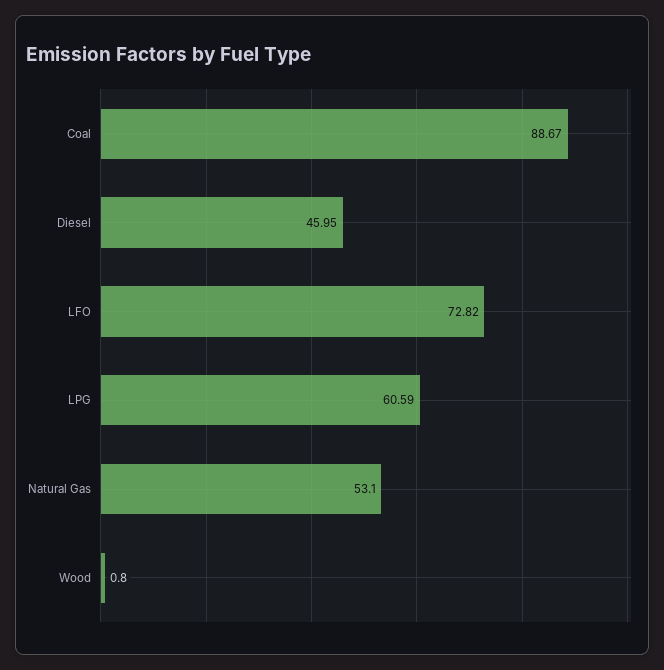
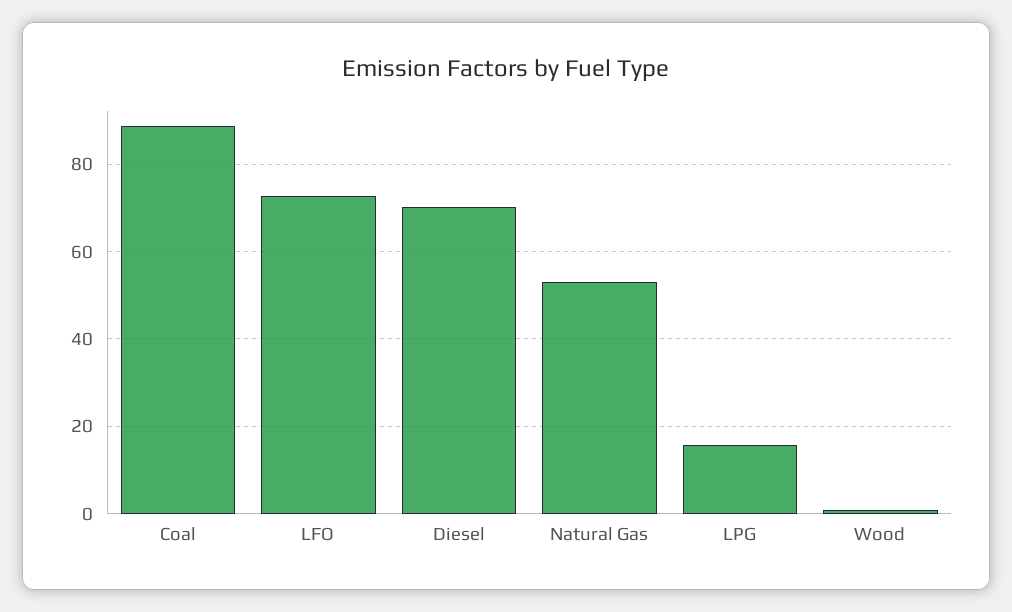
Diesel: 45.95 -> 70
LPG: 60.59 -> 16

